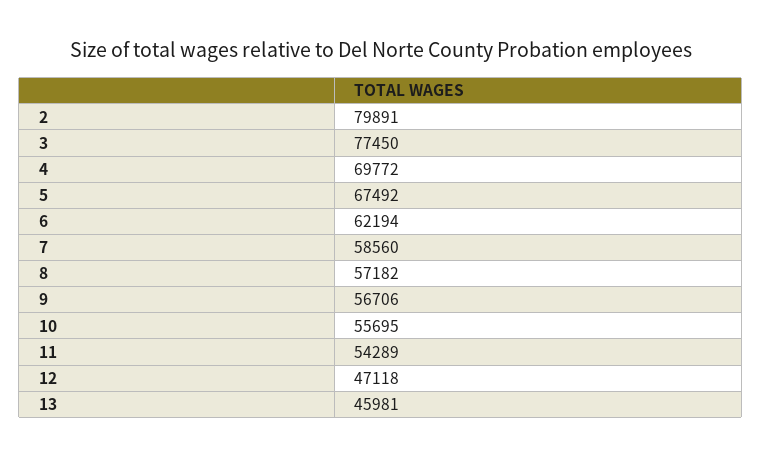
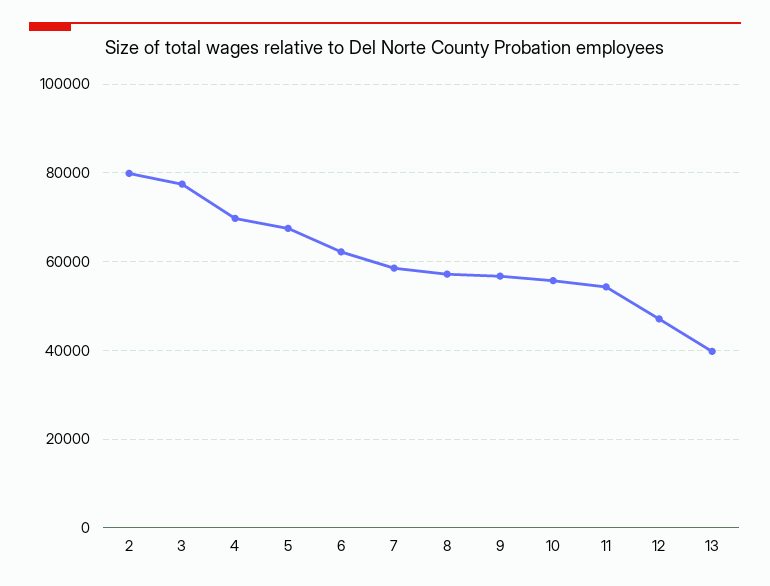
13: 45981 -> 40000

